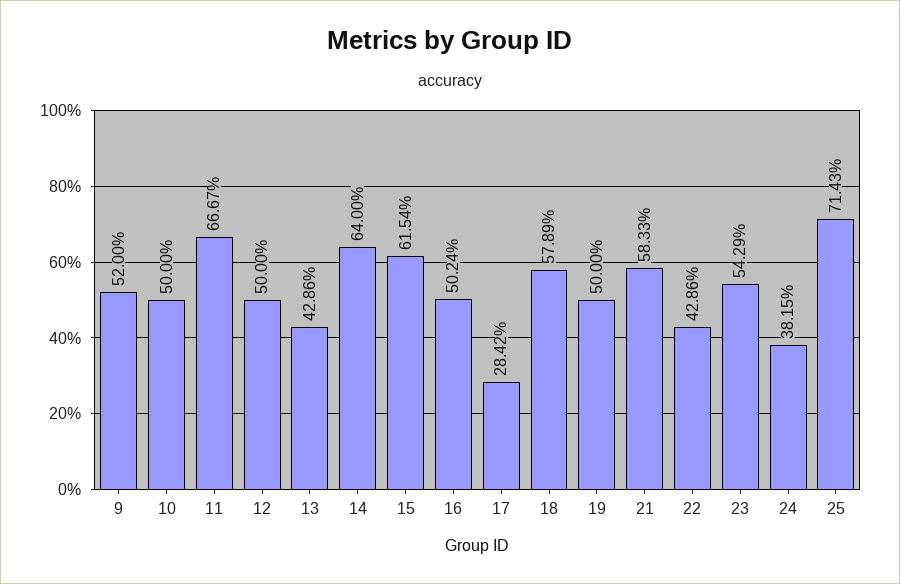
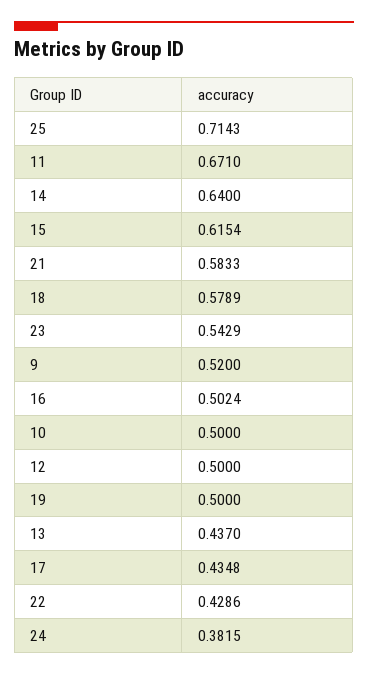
11: 0.6667 -> 0.671
13: 0.4286 -> 0.437
17: 0.2842 -> 0.4348

